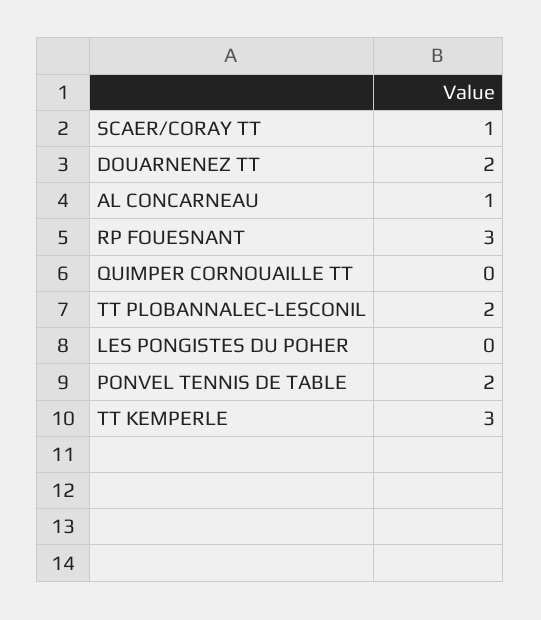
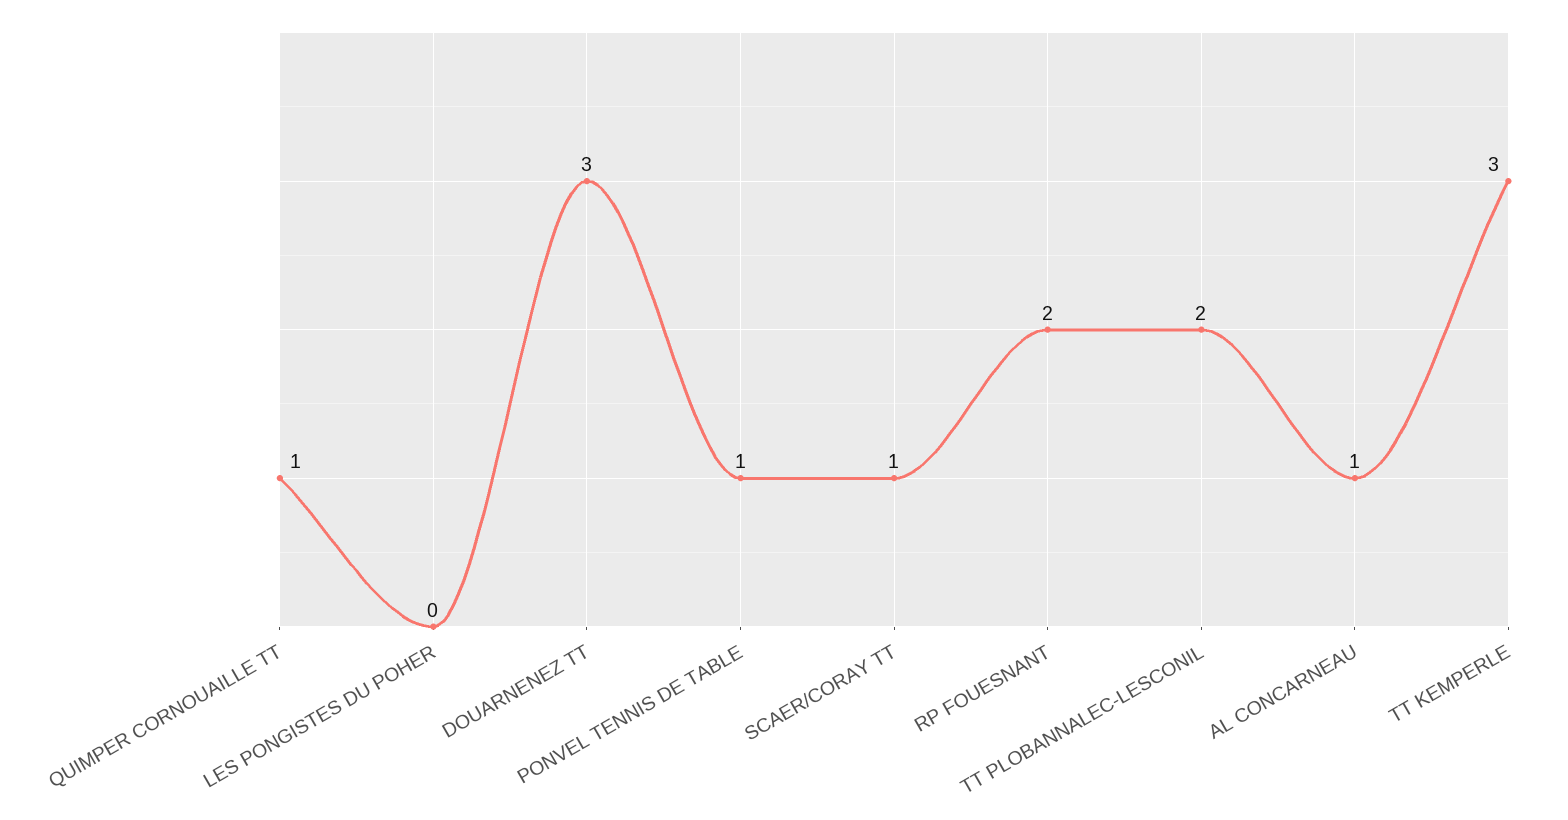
DOUARNENEZ TT: 2 -> 3
RP FOUESNANT: 3 -> 2
QUIMPER CORNOUAILLE TT: 0 -> 1
PONVEL TENNIS DE TABLE: 2 -> 1

